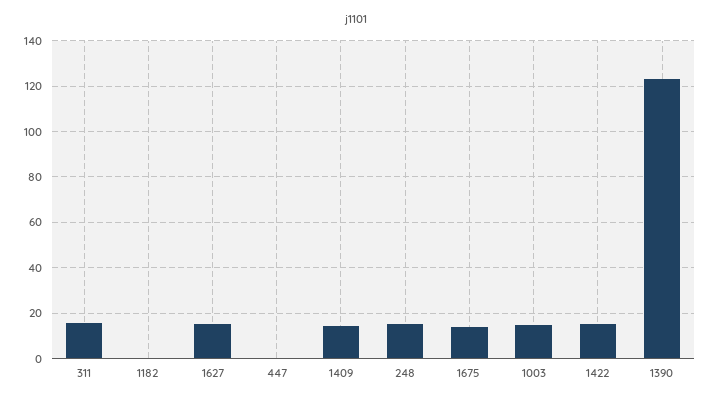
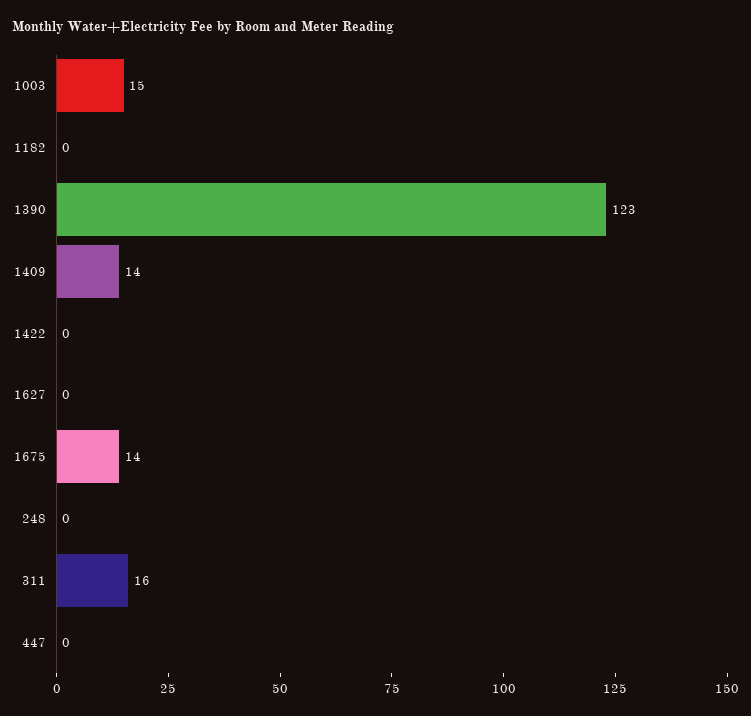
1627: 15 -> 0
248: 15 -> 0
1422: 15 -> 0

